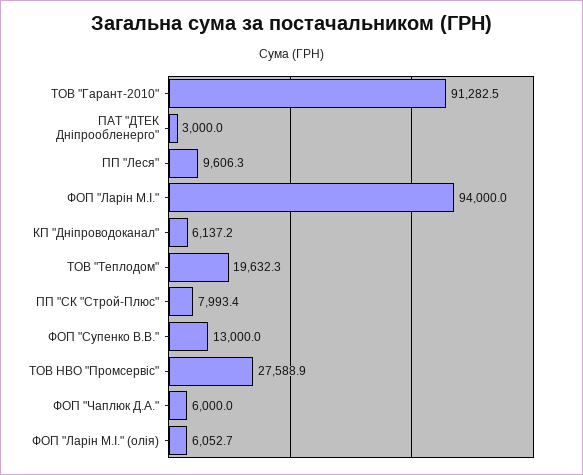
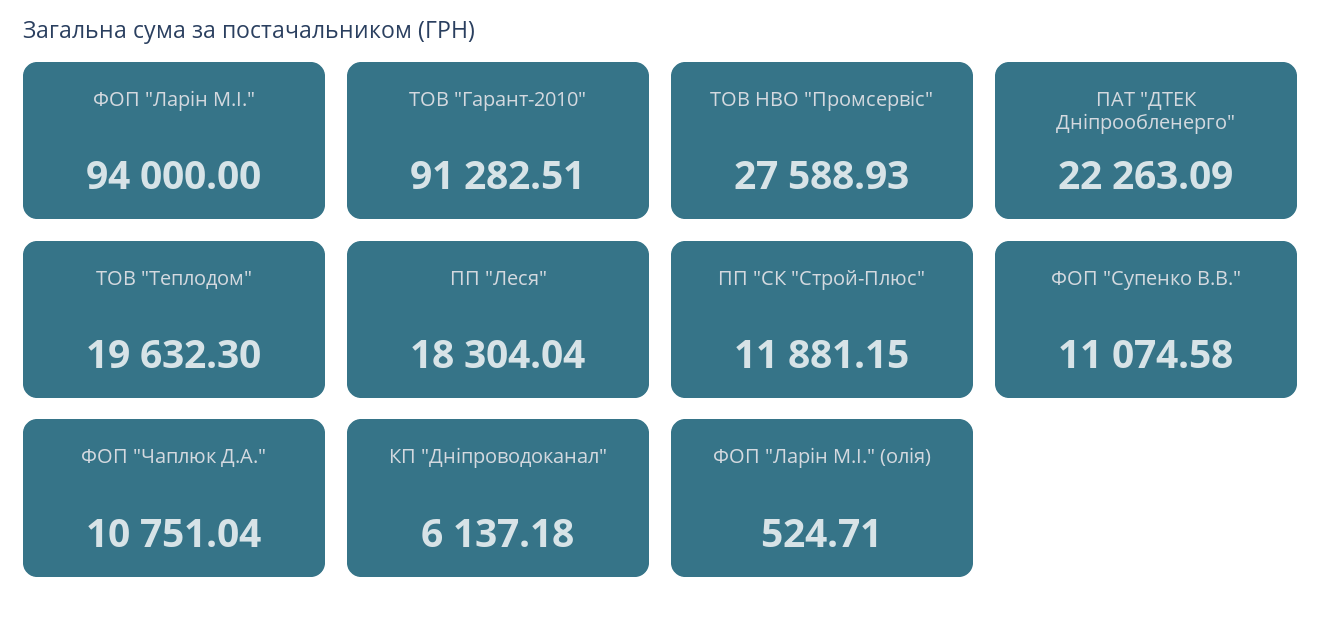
ПАТ "ДТЕК Дніпрообленерго": 3000 -> 22263.09
ПП "Леся": 9606.3 -> 18304.04
ПП "СК "Строй-Плюс": 7993.4 -> 11881.15
ФОП "Супенко В.В.": 13000 -> 11074.58
ФОП "Чаплюк Д.А.": 6000 -> 10751.04
ФОП "Ларін М.І." (олія): 6052.7 -> 524.71

